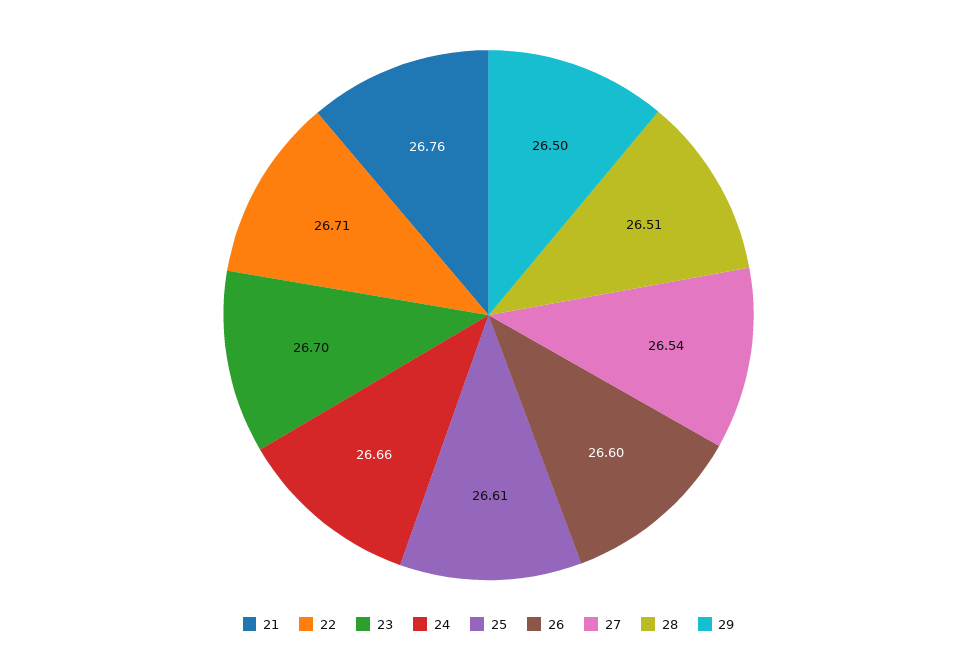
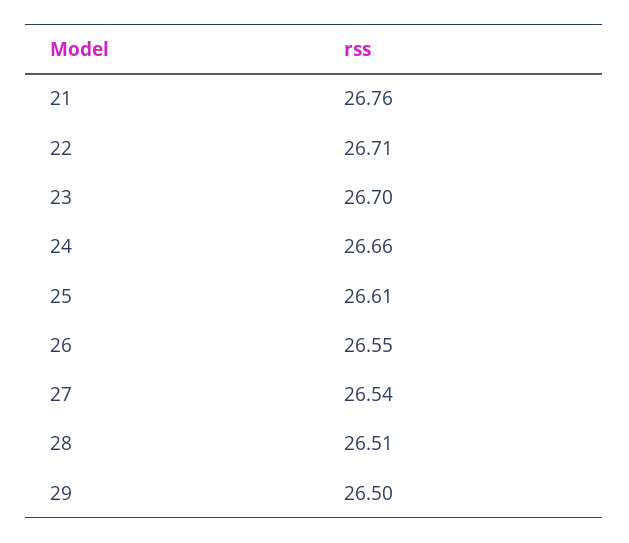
26: 26.6 -> 26.55

